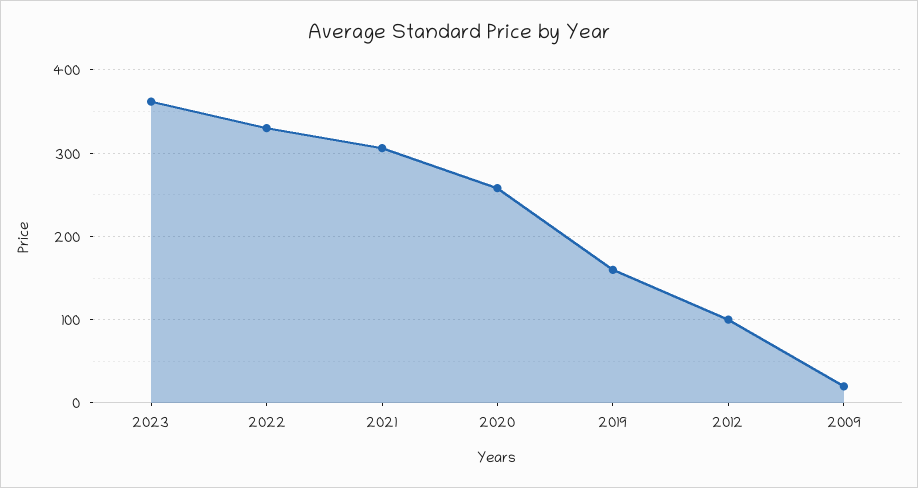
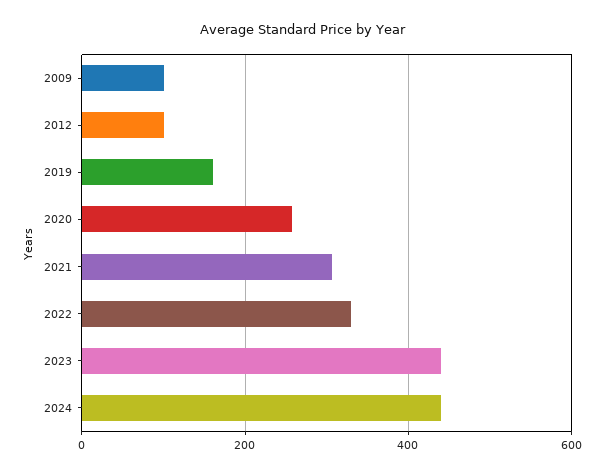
2023: 360 -> 440
2009: 20 -> 100
2024: none -> 440

